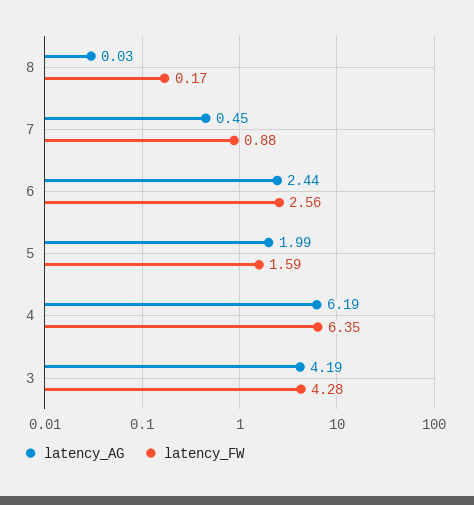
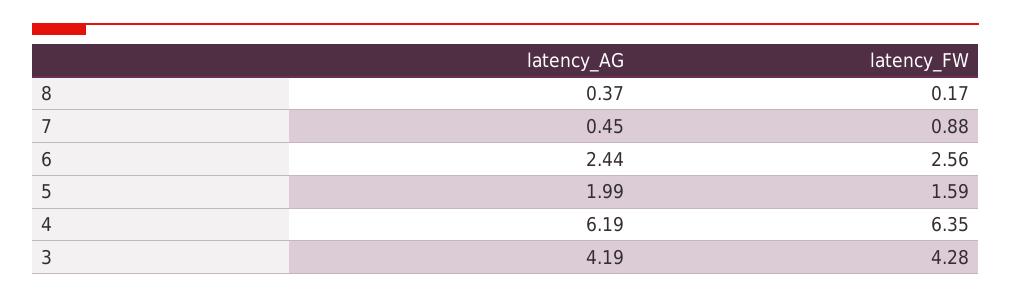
latency_AG, 8: 0.03 -> 0.37

